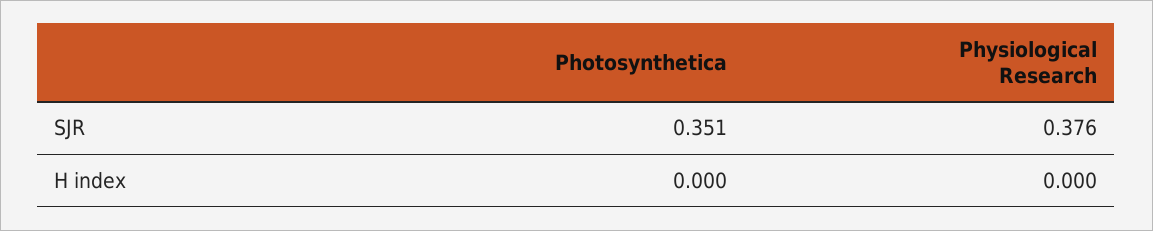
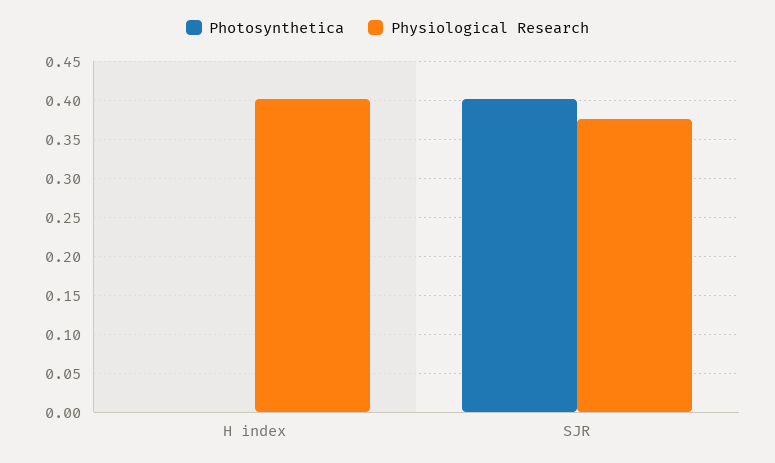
Photosynthetica, SJR: 0.351 -> 0.4
Physiological Research, H index: 0 -> 0.4

